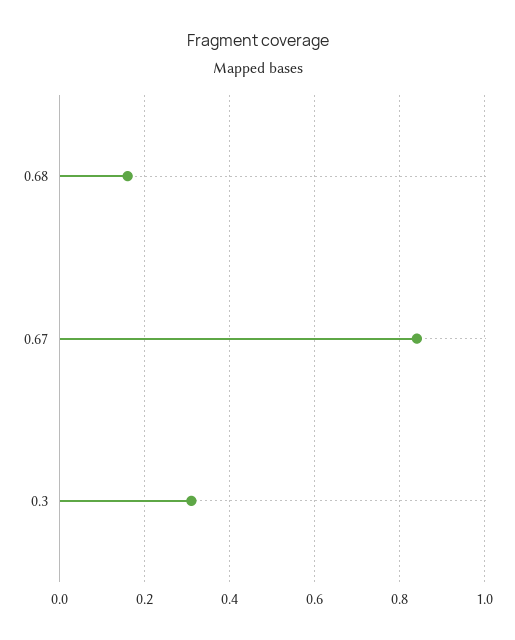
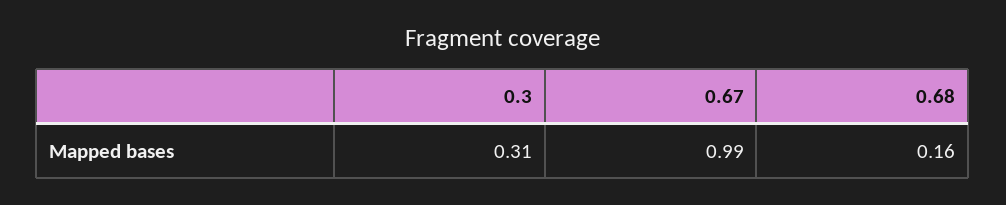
0.67: 0.85 -> 0.99

